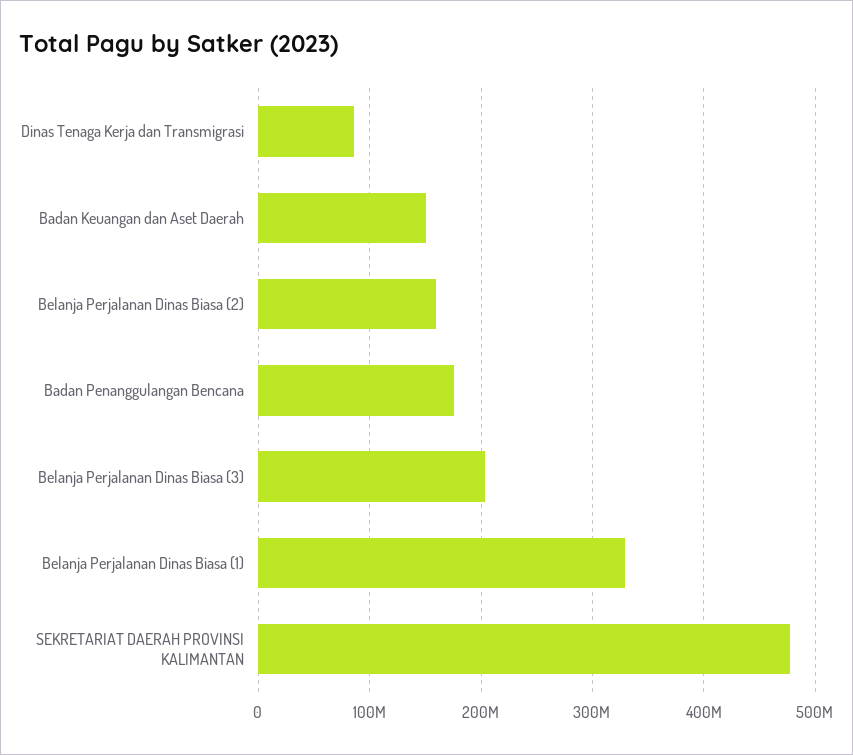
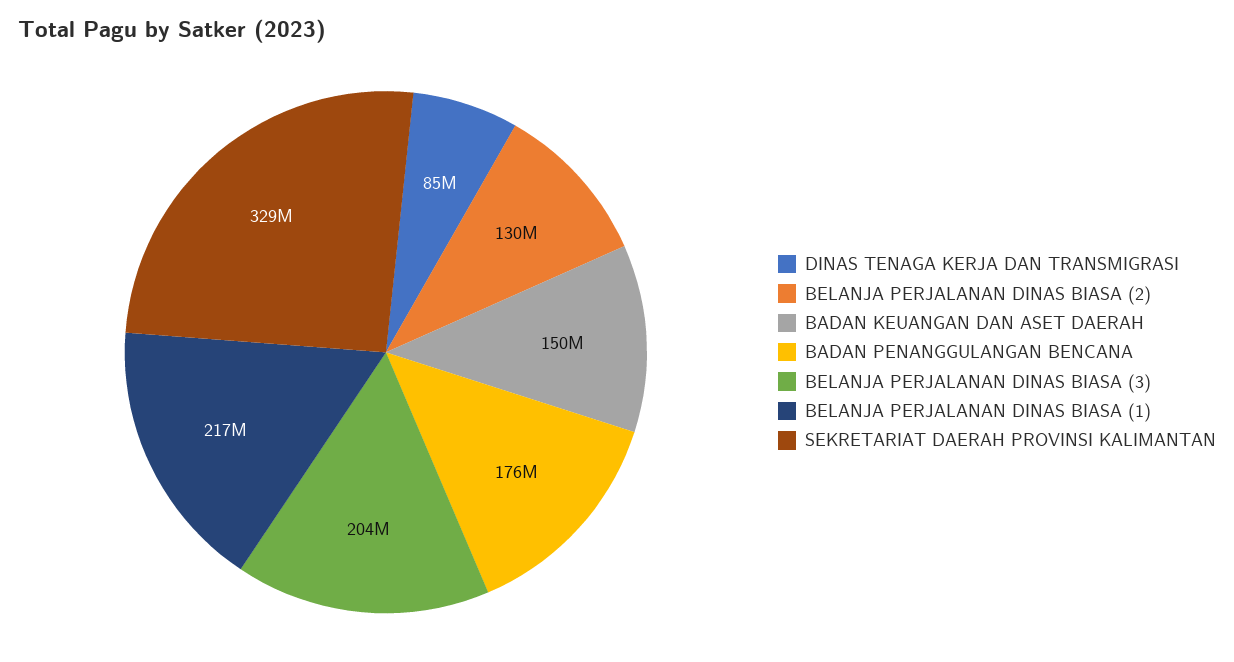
Belanja Perjalanan Dinas Biasa (2): 160000000 -> 130000000
Belanja Perjalanan Dinas Biasa (1): 330000000 -> 217000000
SEKRETARIAT DAERAH PROVINSI KALIMANTAN: 480000000 -> 329000000

